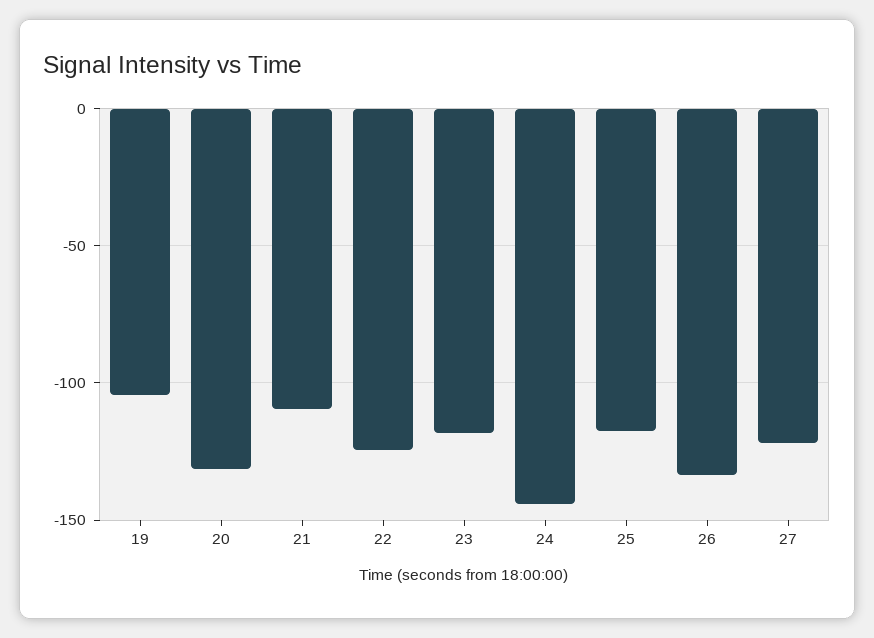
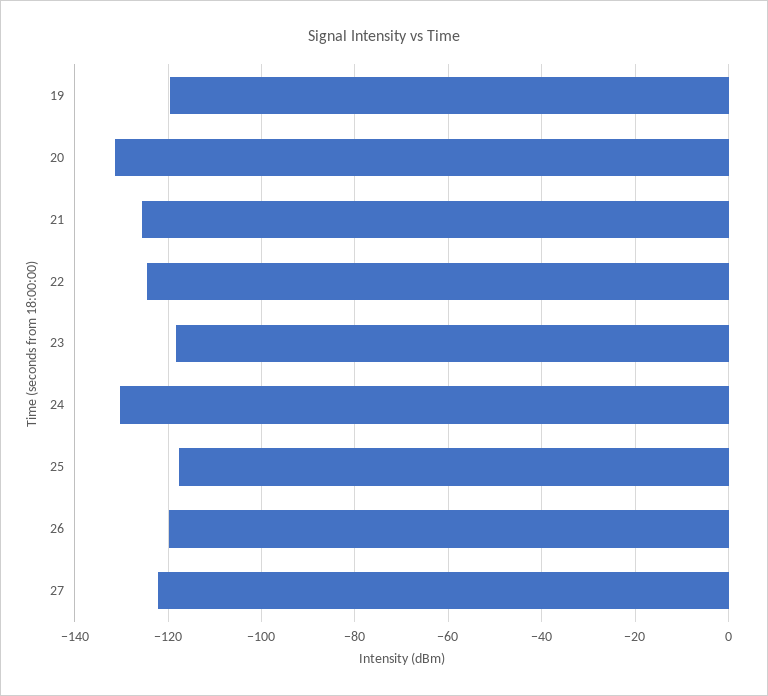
19: -105 -> -120
21: -110 -> -126
24: -145 -> -130
26: -135 -> -120

